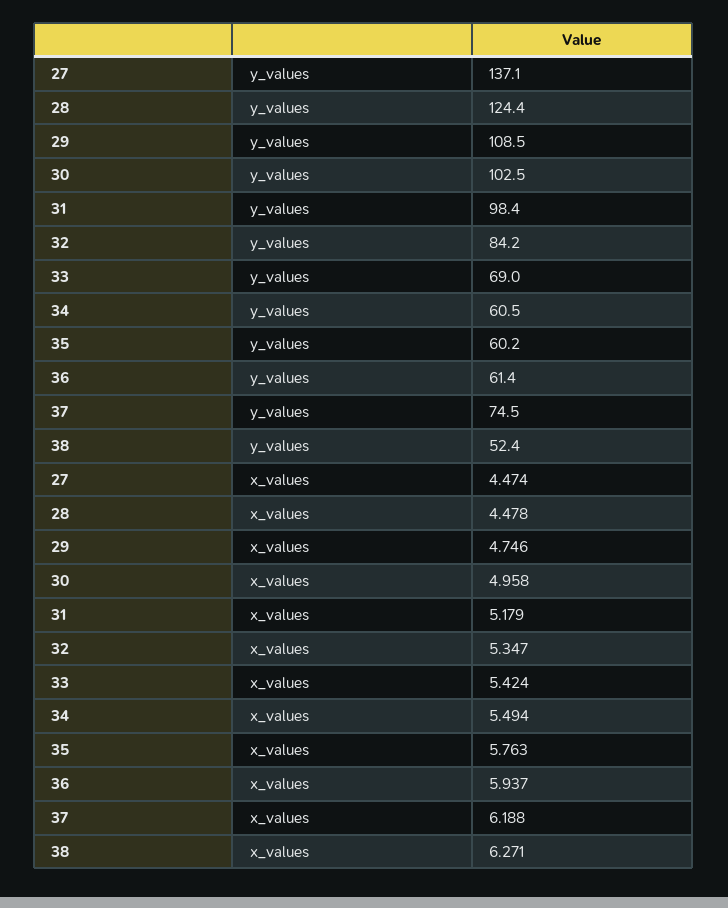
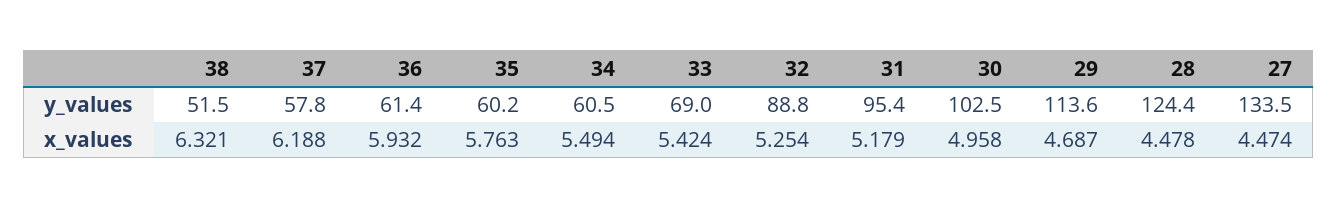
27, y_values: 137.1 -> 133.5
29, y_values: 108.5 -> 113.6
31, y_values: 98.4 -> 95.4
32, y_values: 84.2 -> 88.8
37, y_values: 74.5 -> 57.8
38, y_values: 52.4 -> 51.5
29, x_values: 4.746 -> 4.687
32, x_values: 5.347 -> 5.254
36, x_values: 5.937 -> 5.932
38, x_values: 6.271 -> 6.321

